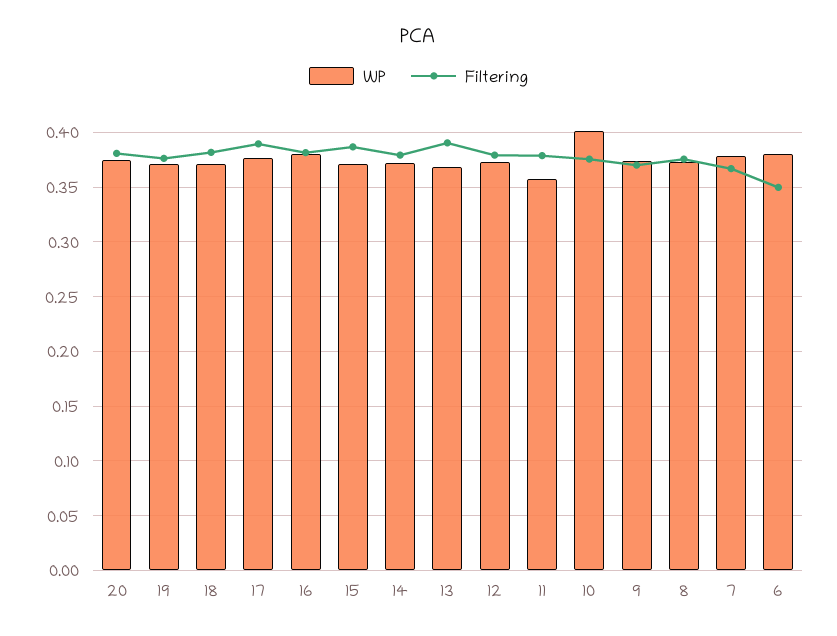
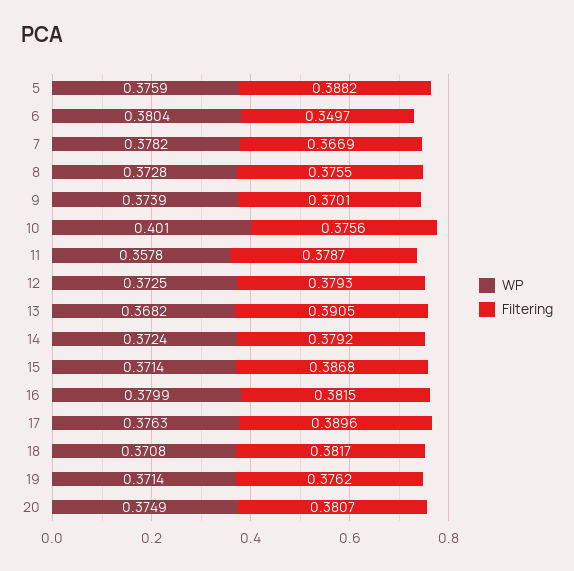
WP, 5: none -> 0.3759
Filtering, 5: none -> 0.3882

